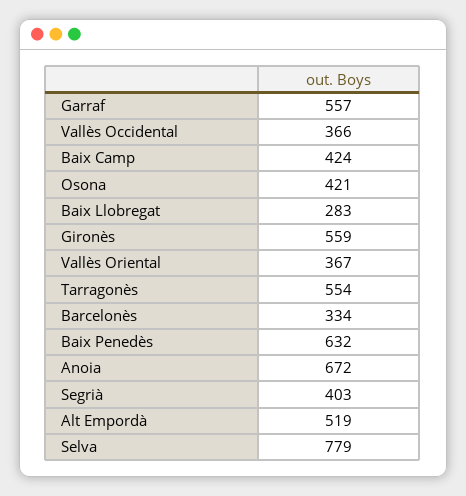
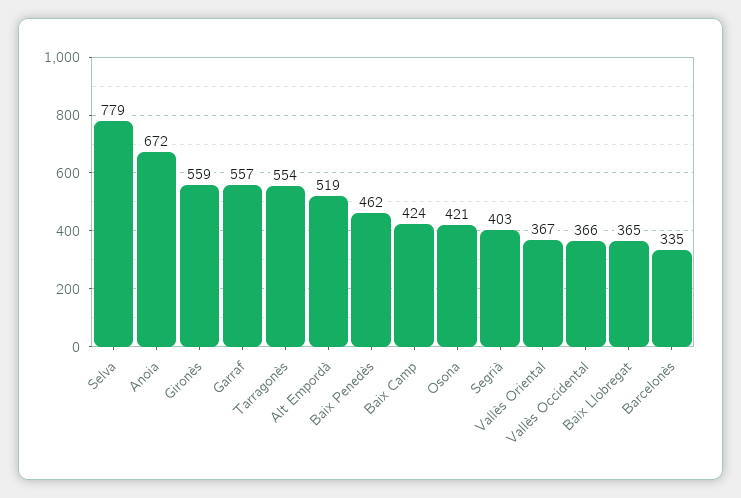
Baix Llobregat: 283 -> 365
Barcelonès: 334 -> 335
Baix Penedès: 632 -> 462

